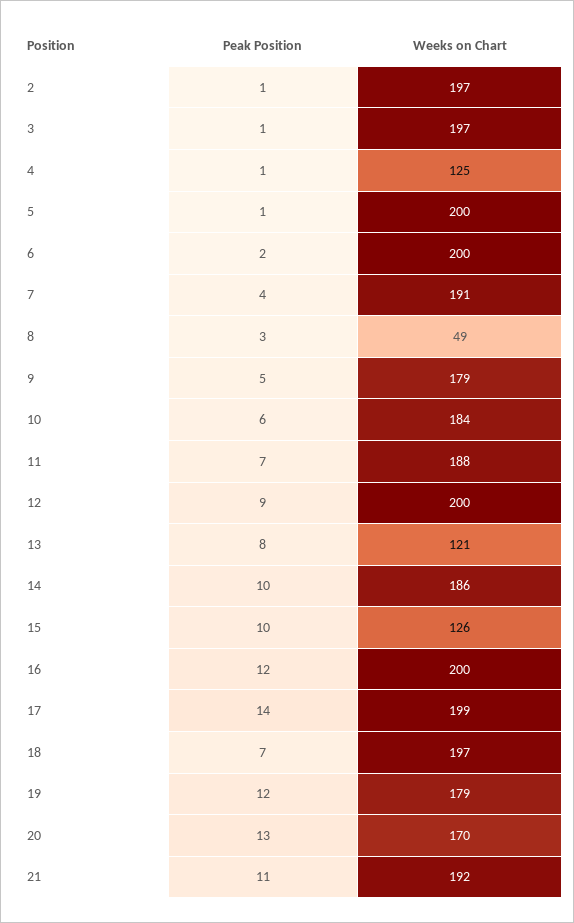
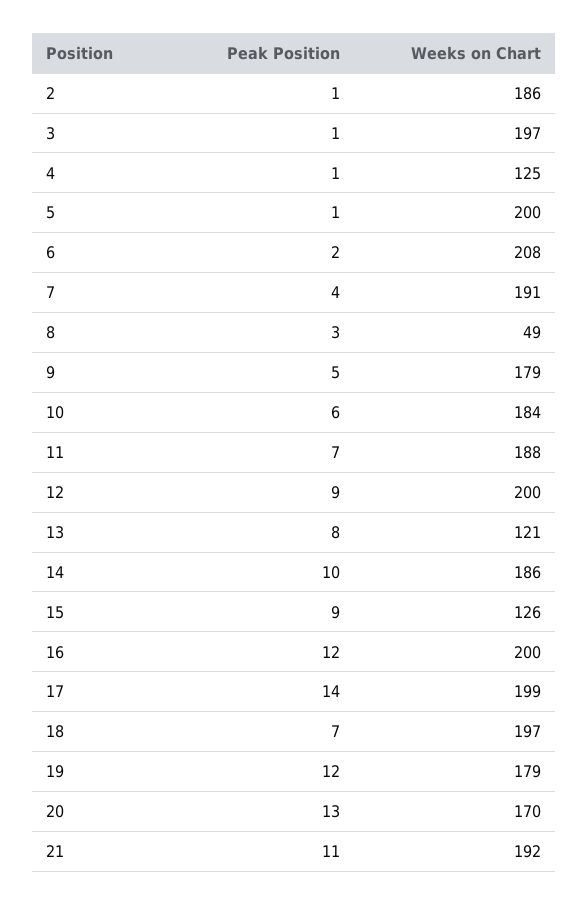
Weeks on Chart, 2: 197 -> 186
Weeks on Chart, 6: 200 -> 208
Peak Position, 15: 10 -> 9

